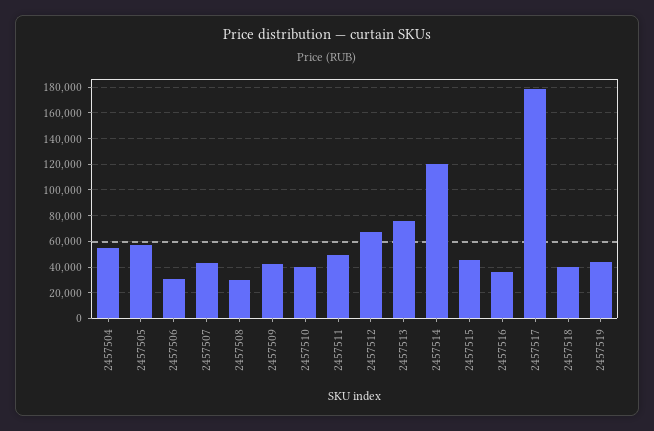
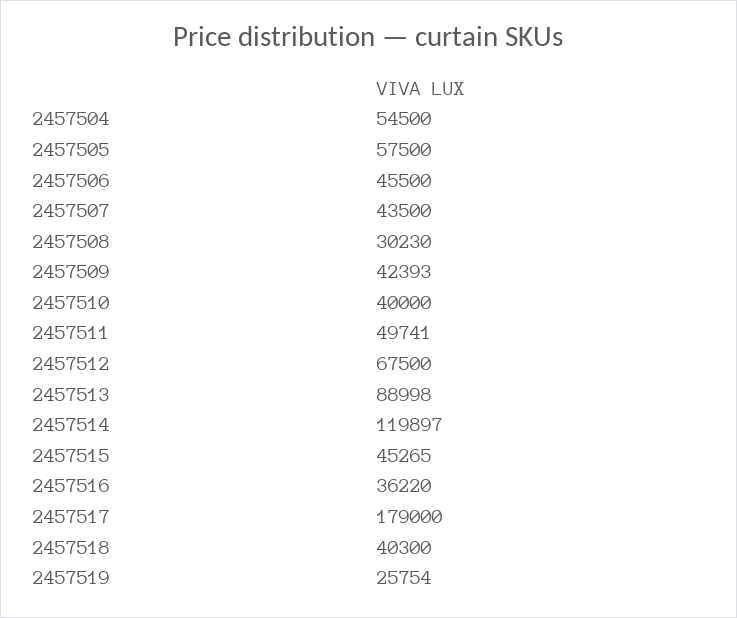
2457506: 30000 -> 45500
2457513: 75000 -> 88998
2457519: 45000 -> 25754

